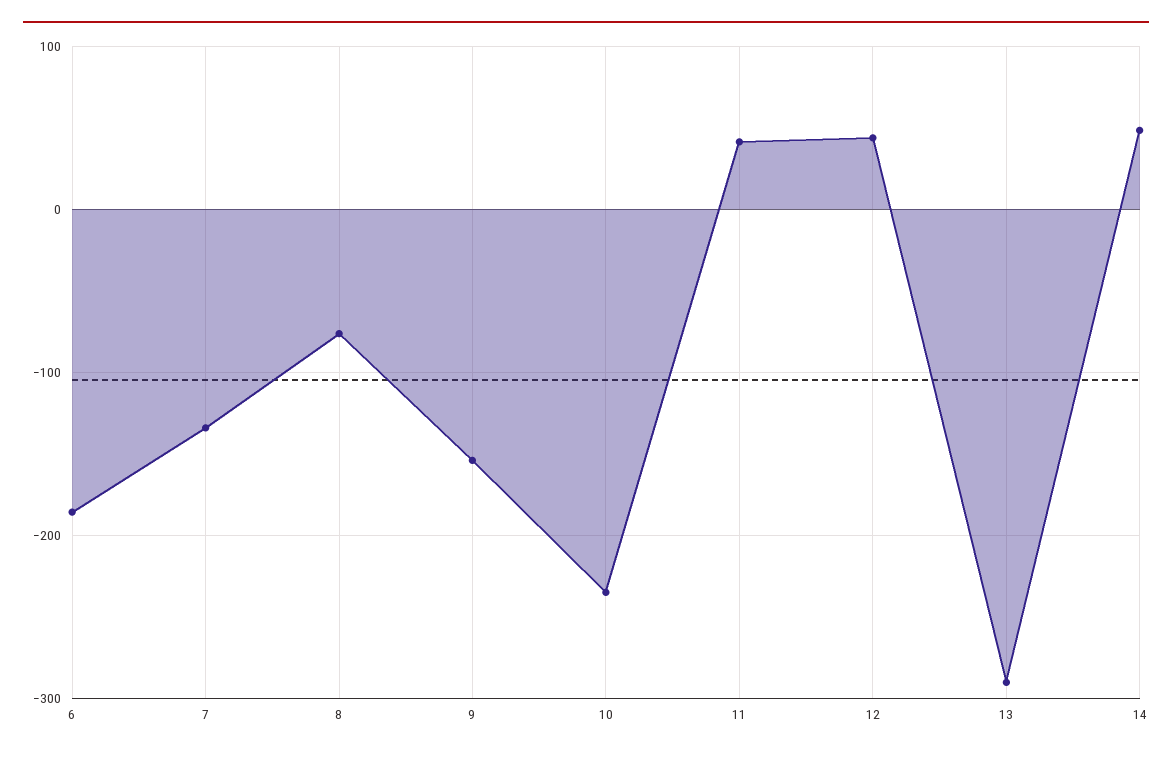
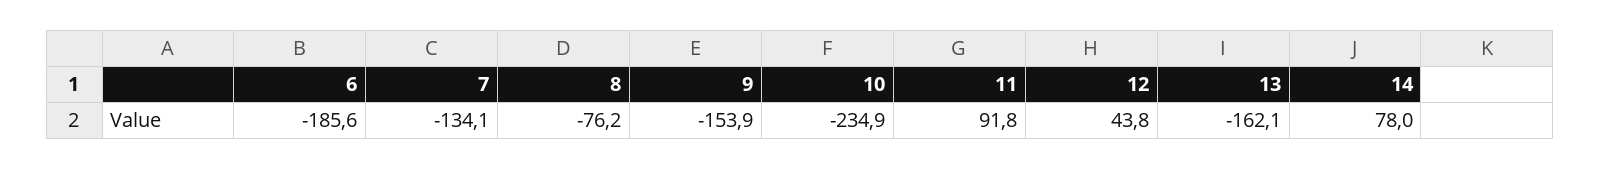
11: 40 -> 91.8
13: -290 -> -162.1
14: 50 -> 78

